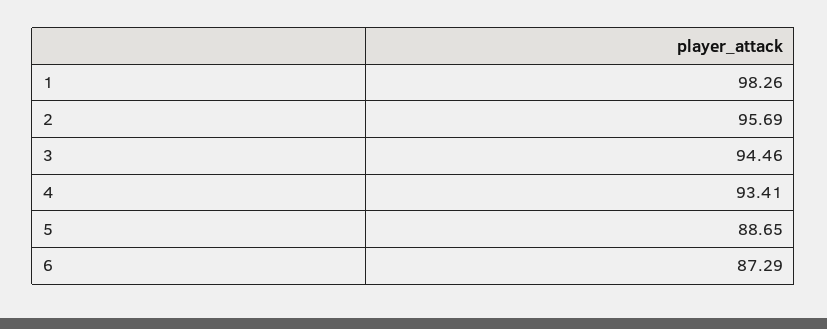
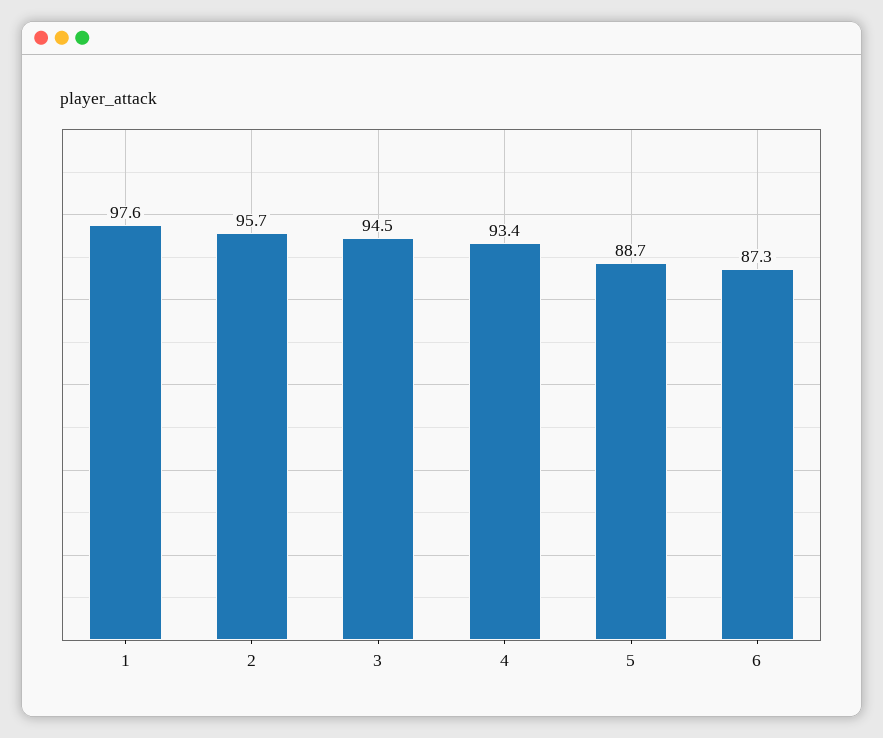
1: 98.26 -> 97.6

